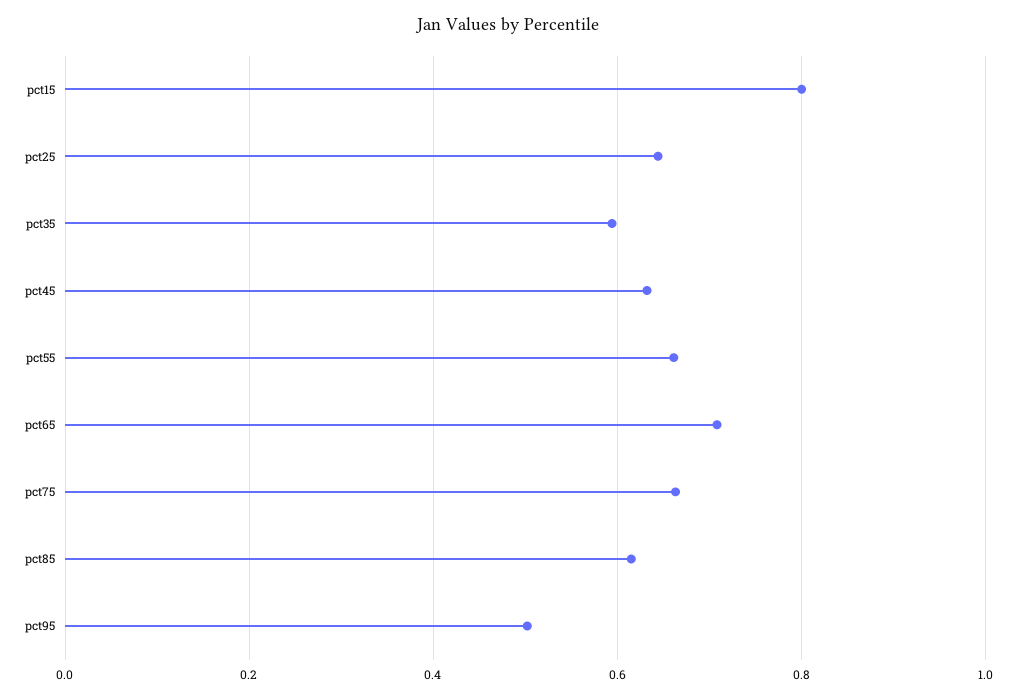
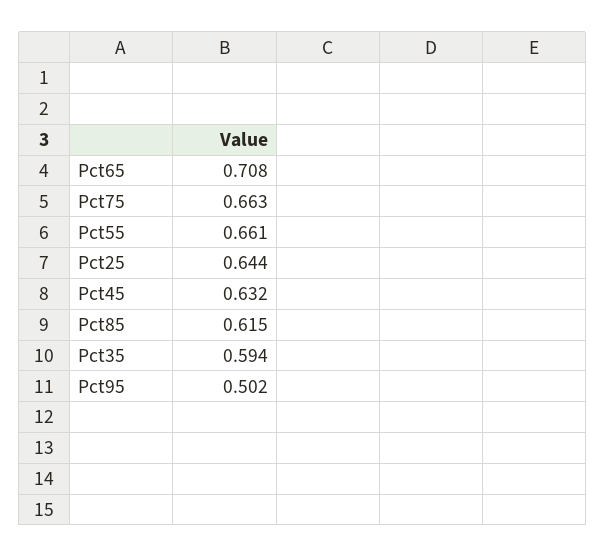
pct15: 0.8 -> none

